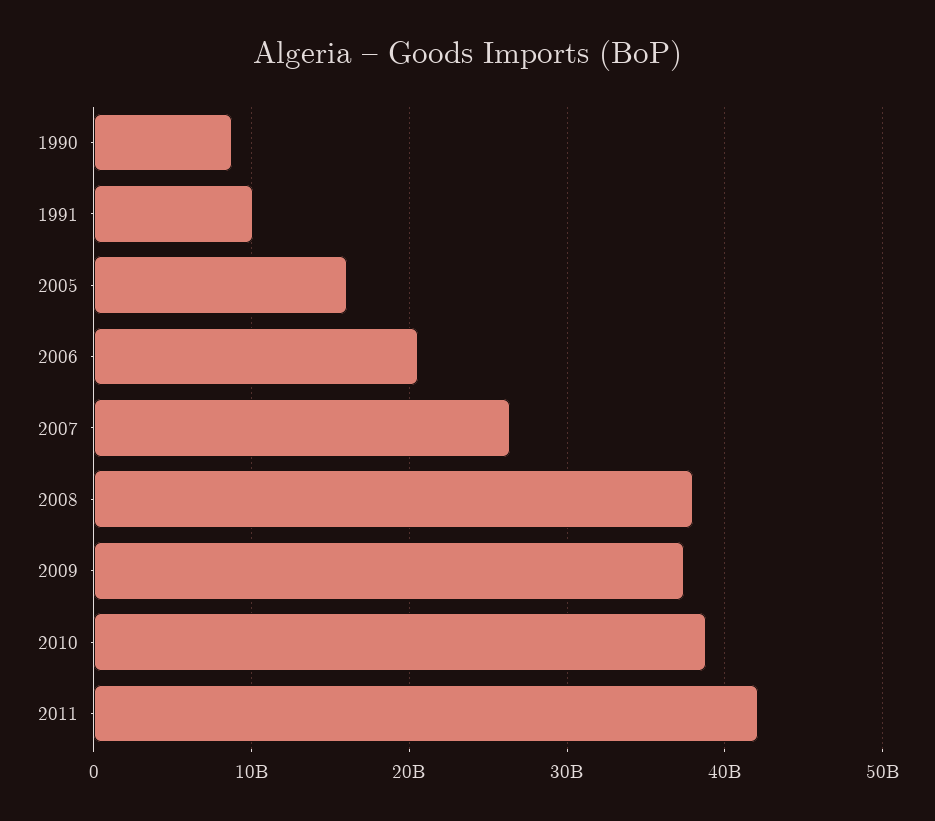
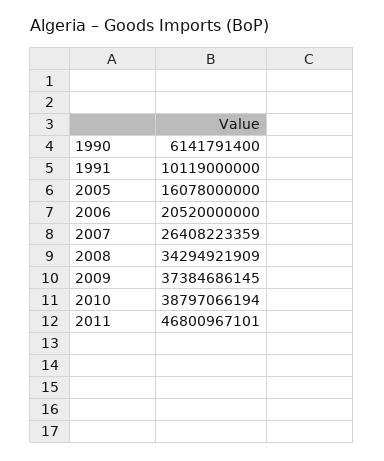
1990: 9000000000 -> 6141791400
2008: 38000000000 -> 34294921909
2011: 42000000000 -> 46800967101

